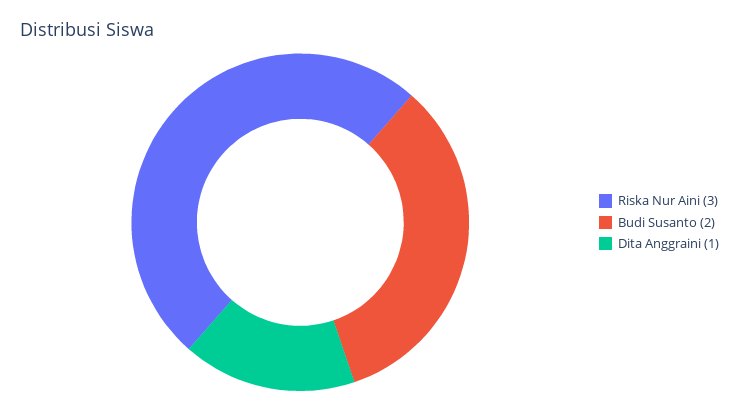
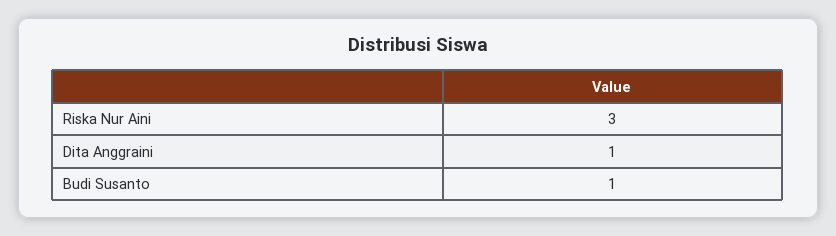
Budi Susanto: 2 -> 1

